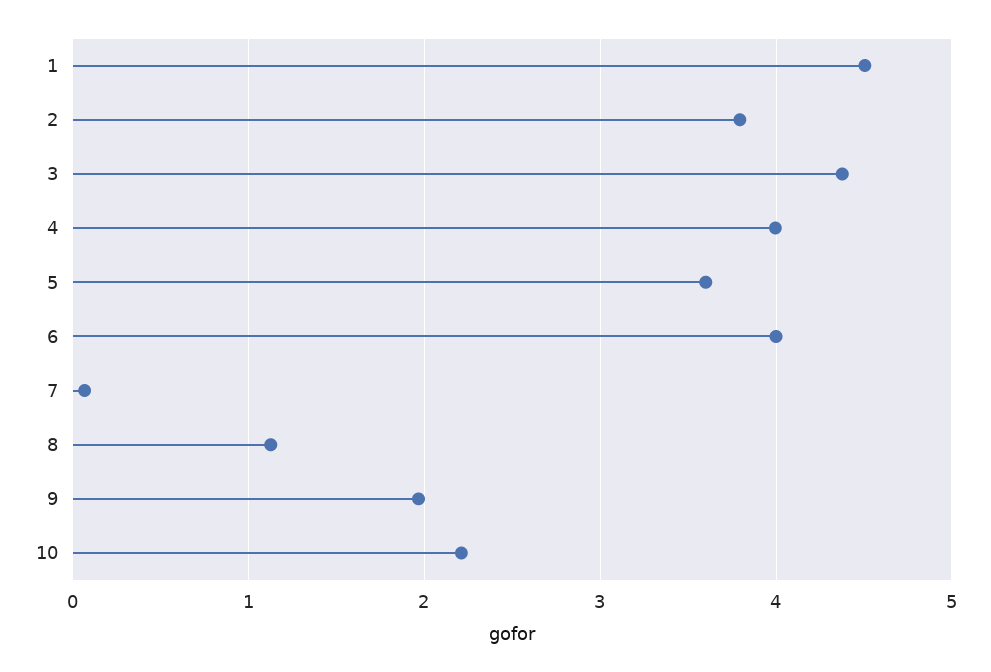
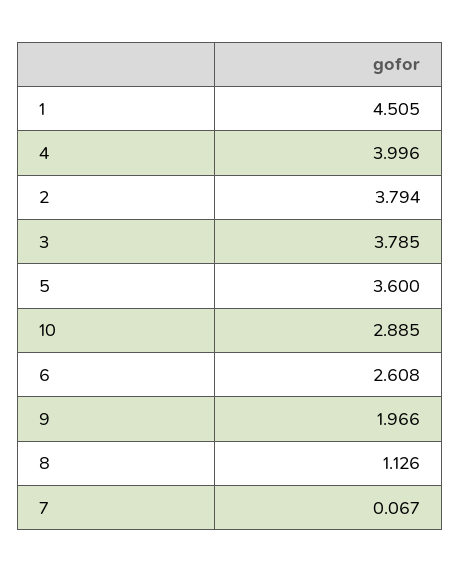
3: 4.4 -> 3.785
6: 4 -> 2.608
10: 2.2 -> 2.885

